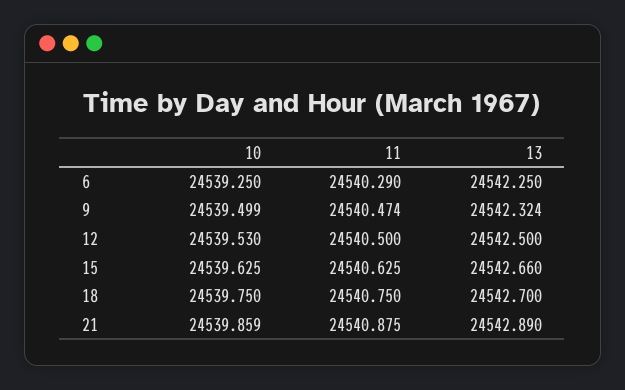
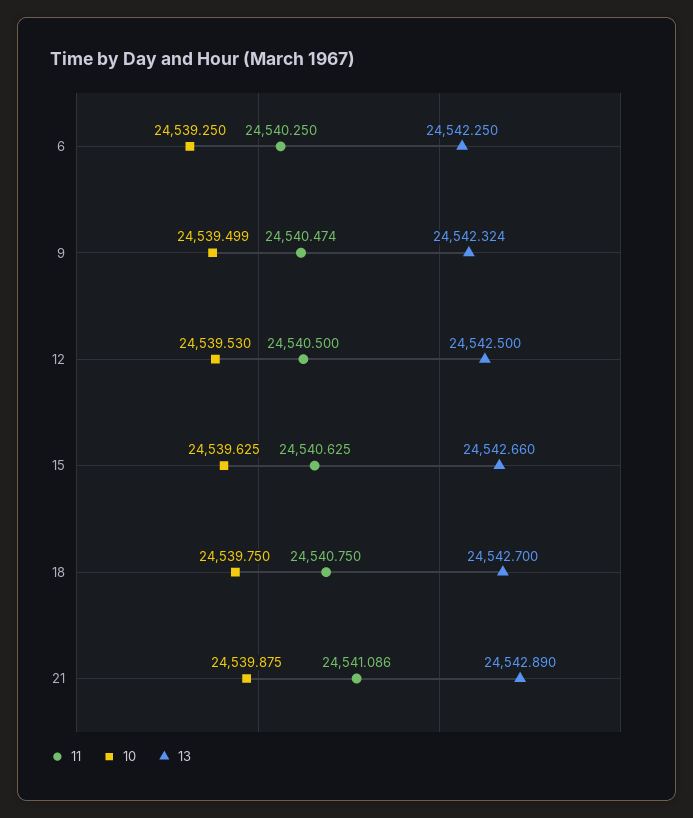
11, 6: 24540.29 -> 24540.25
10, 21: 24539.859 -> 24539.875
11, 21: 24540.875 -> 24541.086

